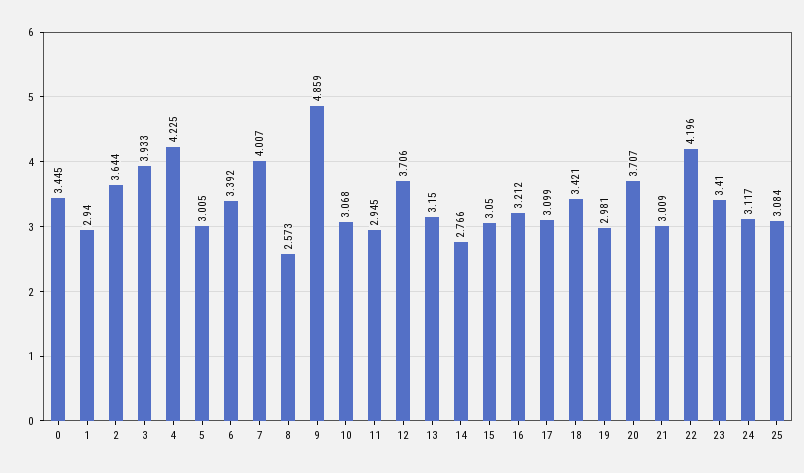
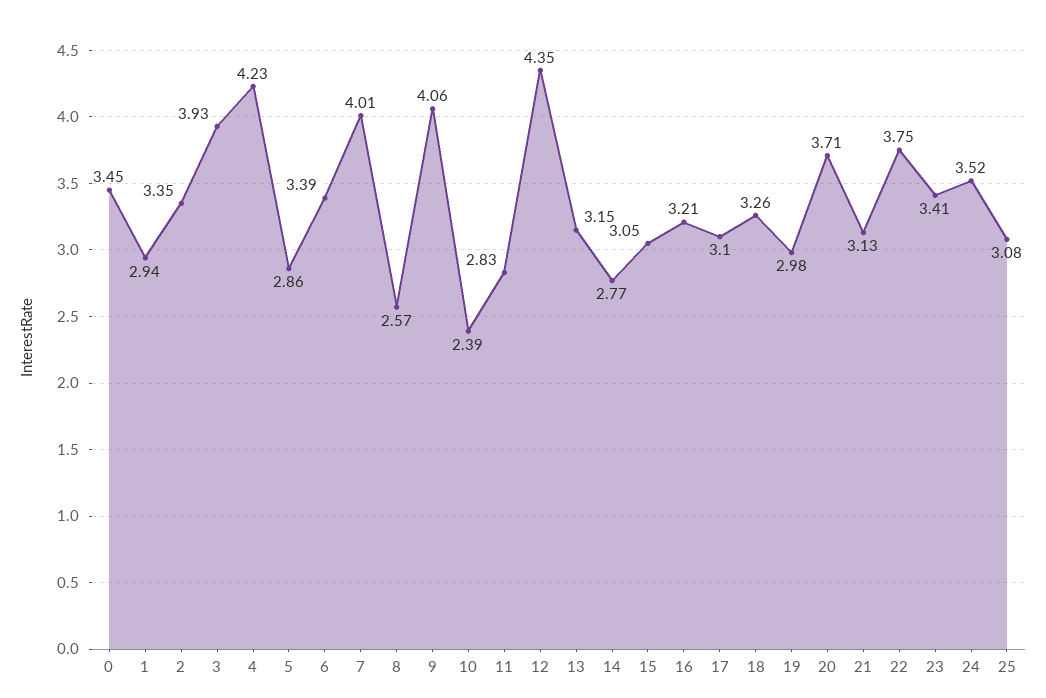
2: 3.644 -> 3.35
5: 3.005 -> 2.86
9: 4.859 -> 4.06
10: 3.068 -> 2.39
11: 2.945 -> 2.83
12: 3.706 -> 4.35
18: 3.421 -> 3.26
21: 3.009 -> 3.13
22: 4.196 -> 3.75
24: 3.117 -> 3.52

